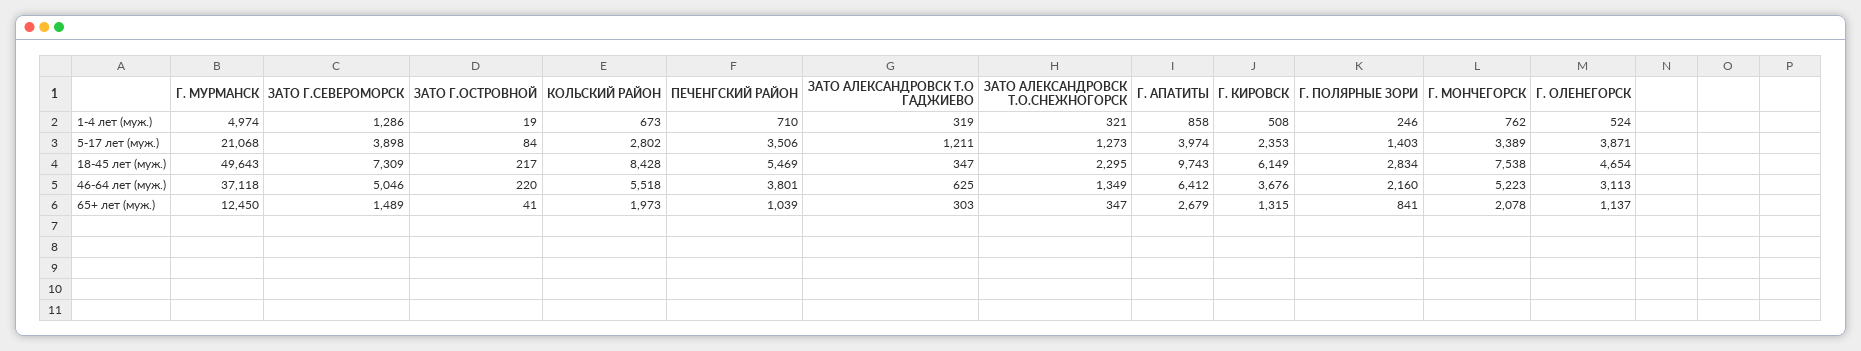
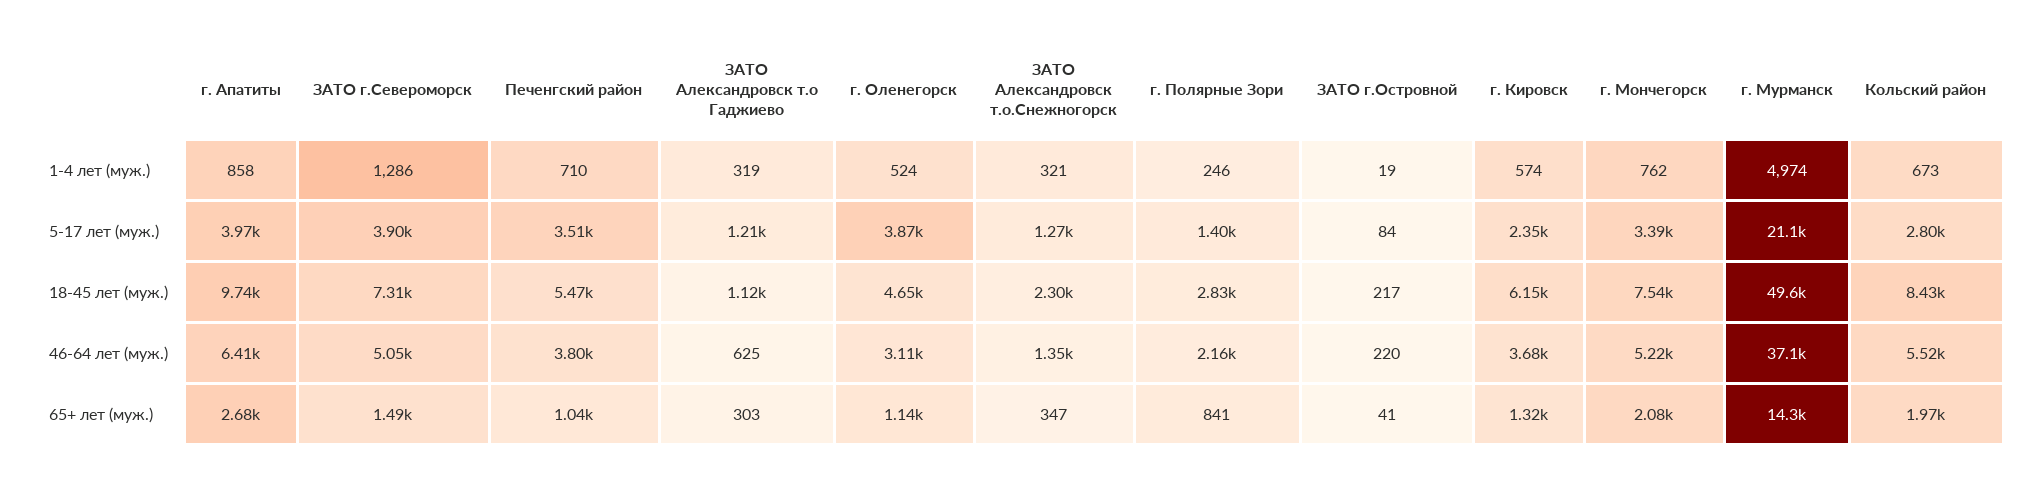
Г. КИРОВСК, 1-4 лет (муж.): 508 -> 574
ЗАТО АЛЕКСАНДРОВСК Т.О ГАДЖИЕВО, 18-45 лет (муж.): 347 -> 1120
Г. МУРМАНСК, 65+ лет (муж.): 12450 -> 14300

